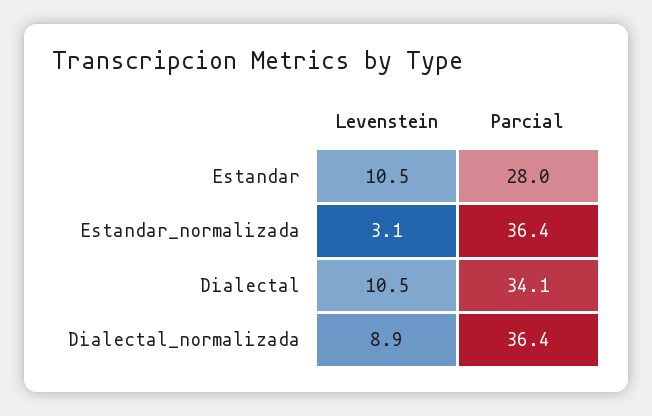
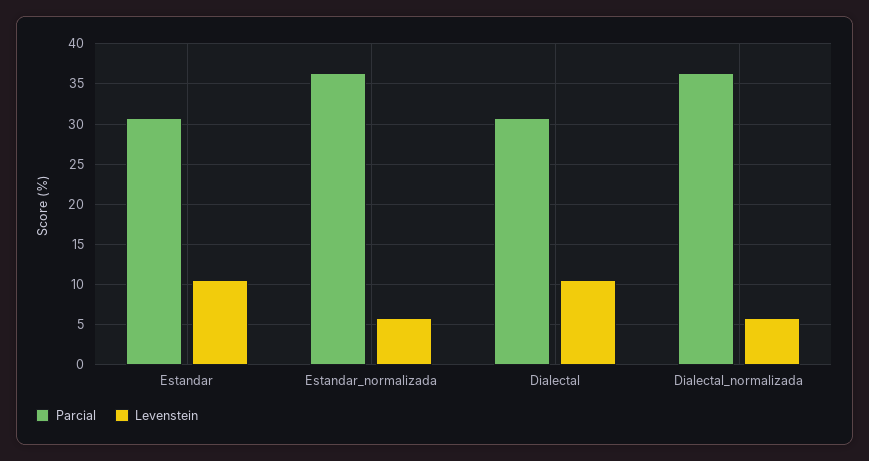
Parcial, Estandar: 28 -> 31
Levenstein, Estandar_normalizada: 3.1 -> 6
Parcial, Dialectal: 34.1 -> 31
Levenstein, Dialectal_normalizada: 8.9 -> 6

